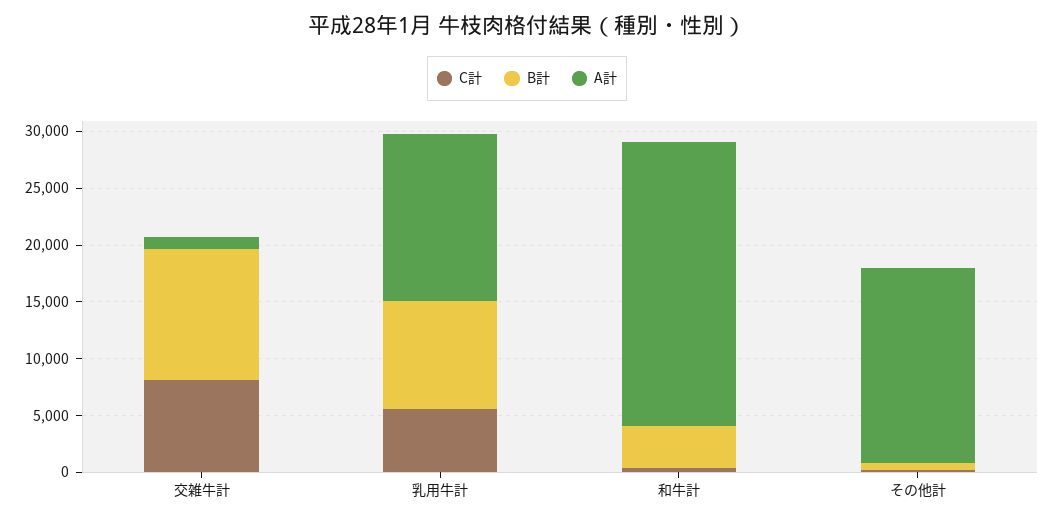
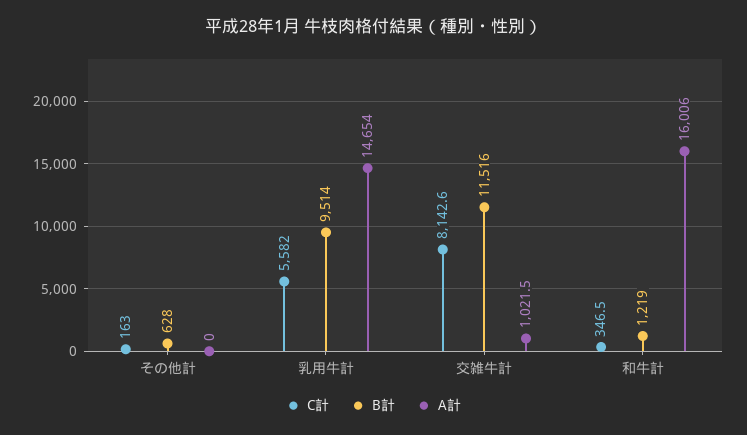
B計, 和牛計: 4000 -> 1219
A計, 和牛計: 25000 -> 16006
A計, その他計: 17000 -> 0

